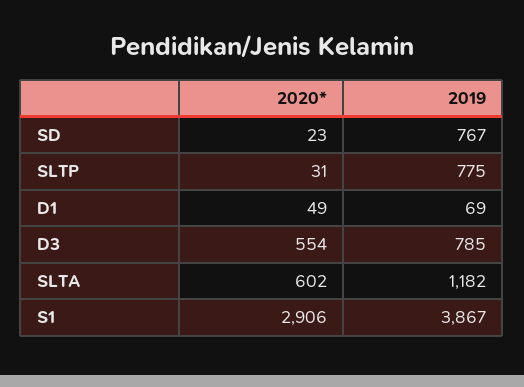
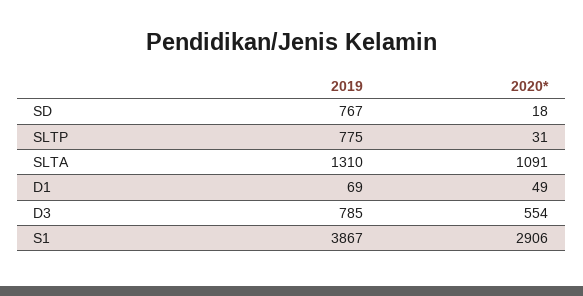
2020*, SD: 23 -> 18
2020*, SLTA: 602 -> 1091
2019, SLTA: 1182 -> 1310

